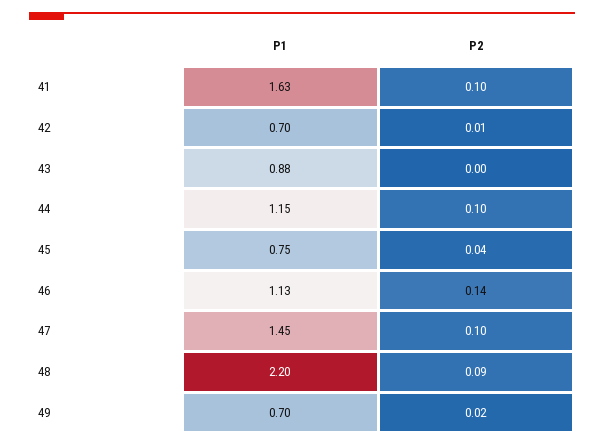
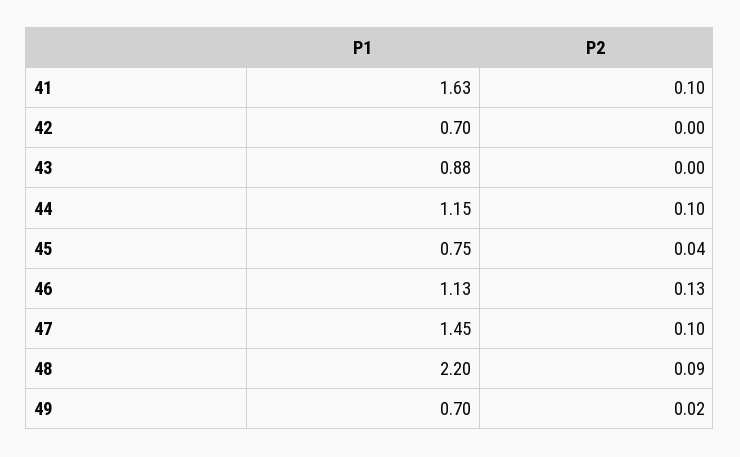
P2, 42: 0.01 -> 0
P2, 46: 0.14 -> 0.13

